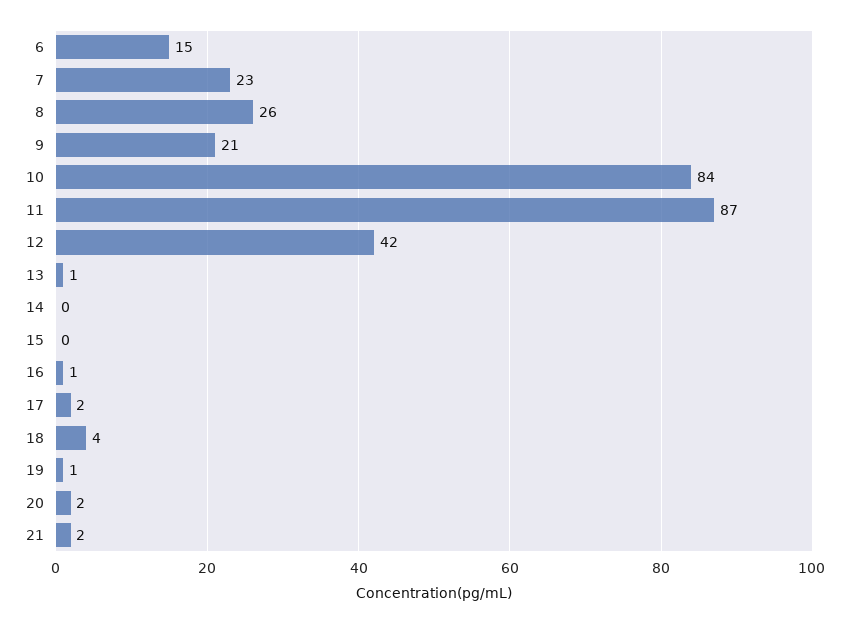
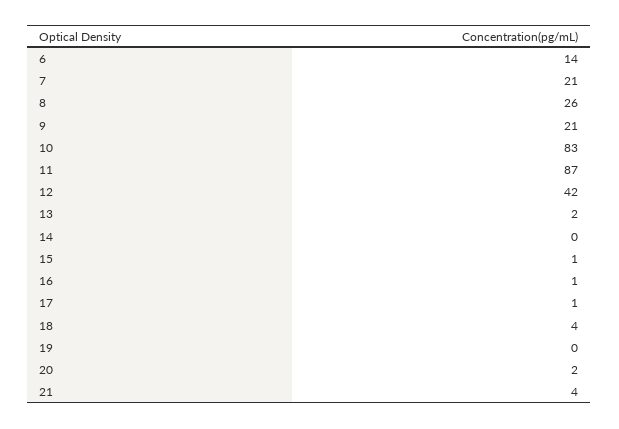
6: 15 -> 14
7: 23 -> 21
10: 84 -> 83
13: 1 -> 2
15: 0 -> 1
17: 2 -> 1
19: 1 -> 0
21: 2 -> 4

